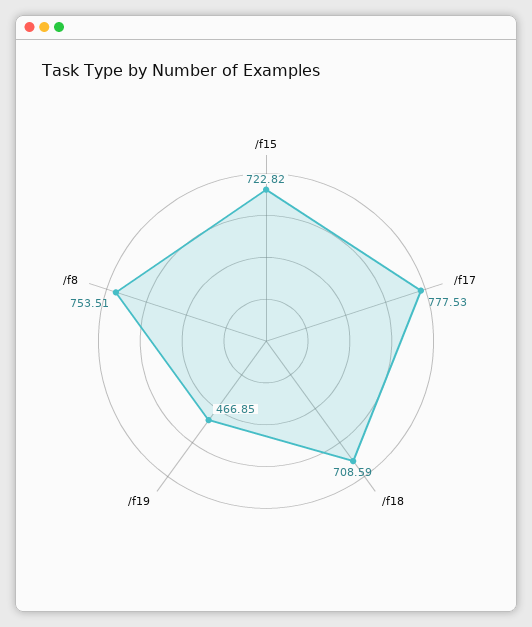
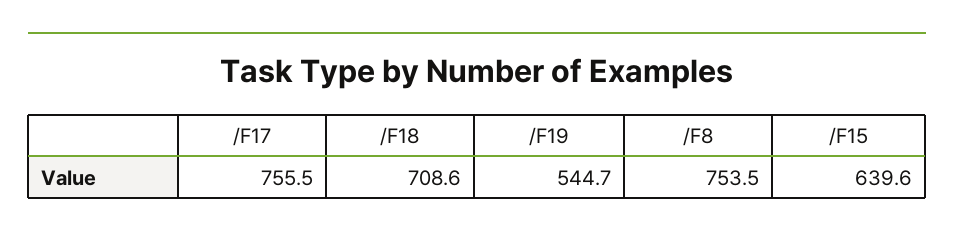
/f15: 722.82 -> 639.6
/f17: 777.53 -> 755.5
/f19: 466.85 -> 544.7

